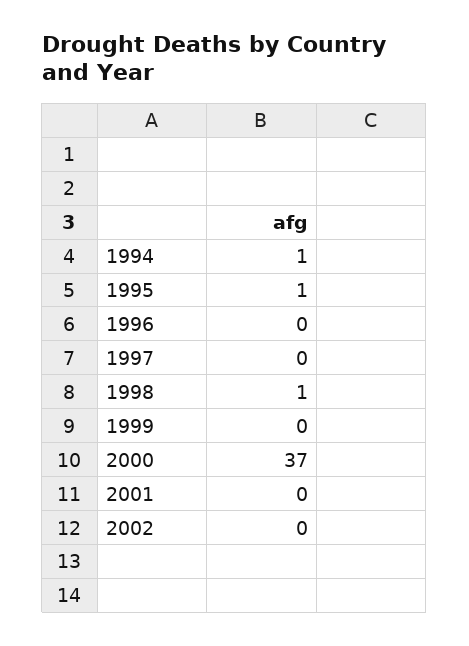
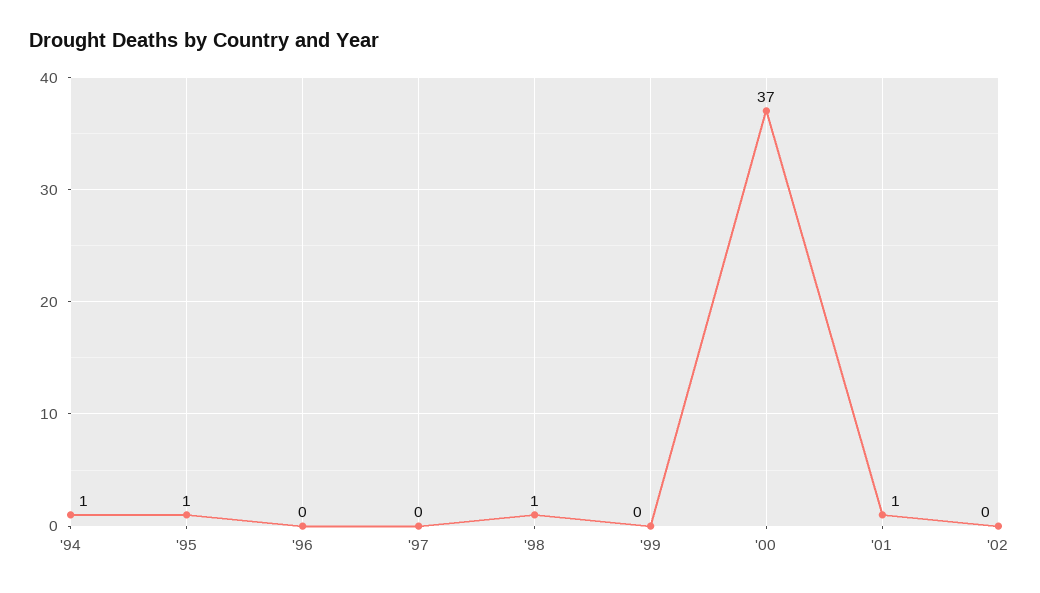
2001: 0 -> 1

